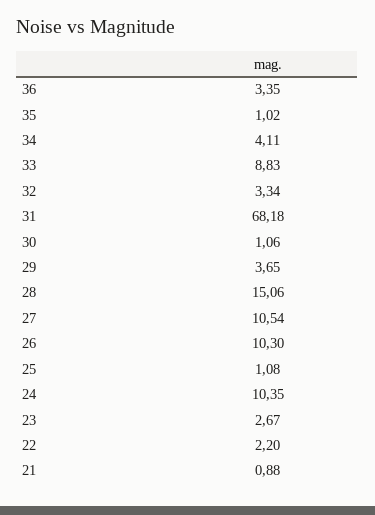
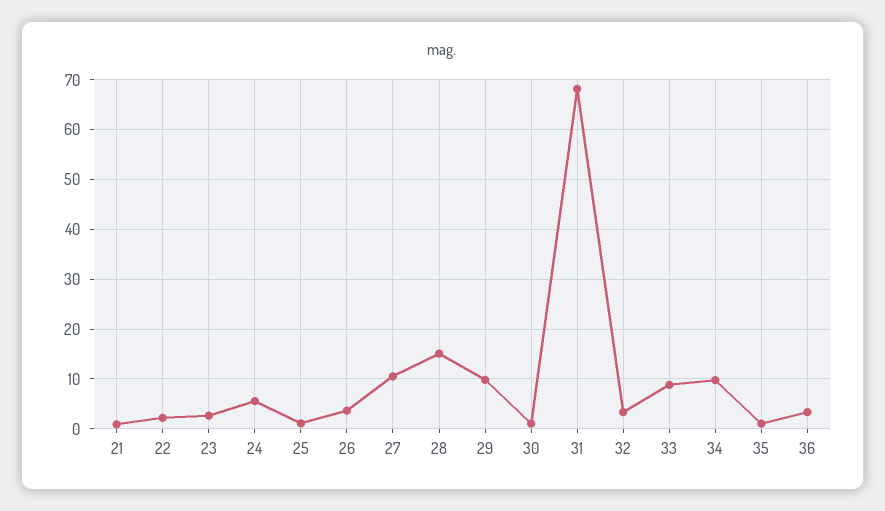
34: 4.11 -> 10
29: 3.65 -> 10
26: 10.3 -> 4
24: 10.35 -> 6

